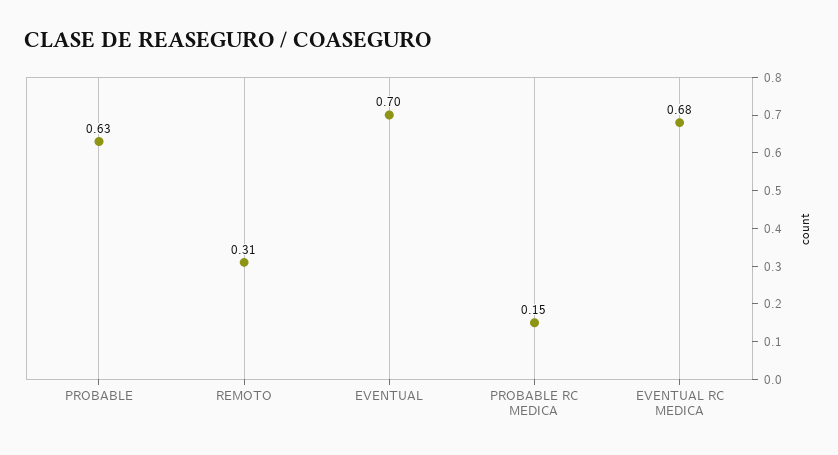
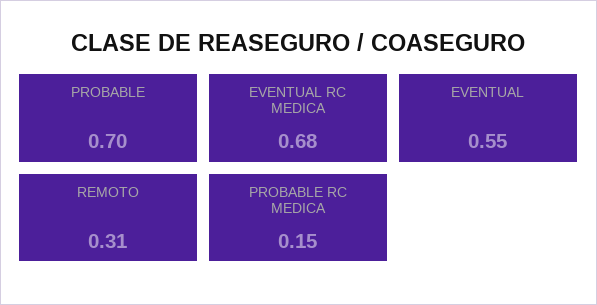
PROBABLE: 0.63 -> 0.7
EVENTUAL: 0.7 -> 0.55

